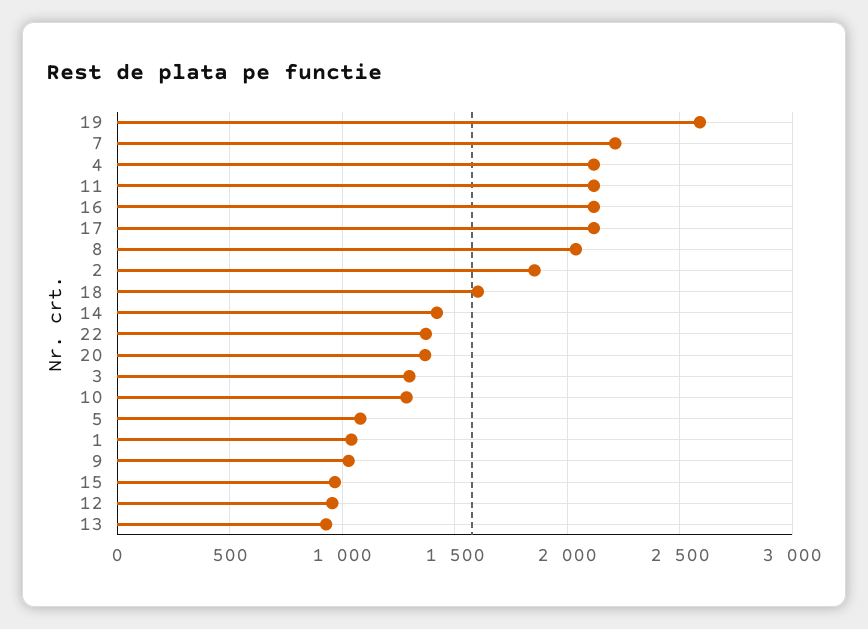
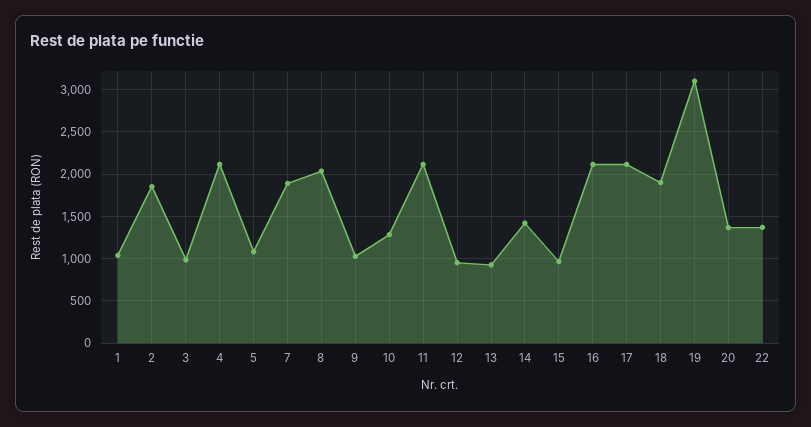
19: 2600 -> 3100
7: 2200 -> 1900
18: 1600 -> 1900
3: 1300 -> 1000

